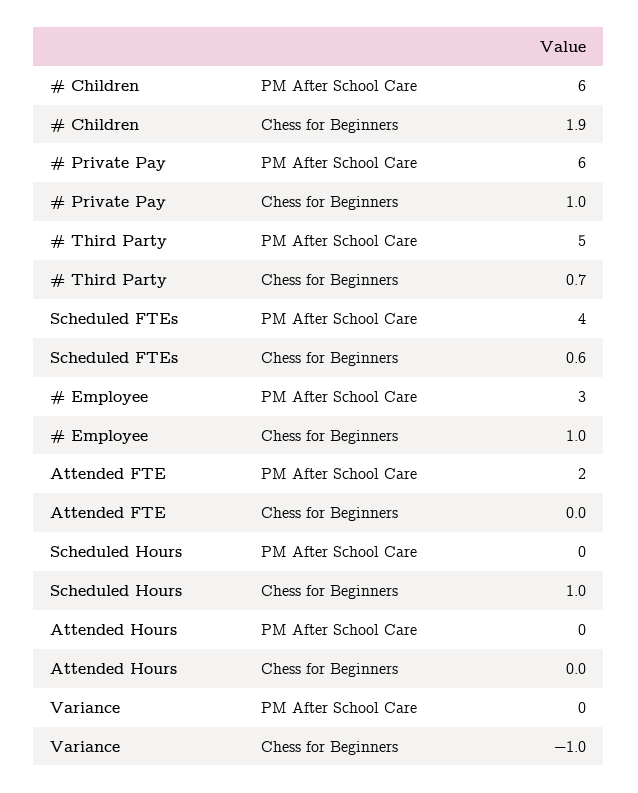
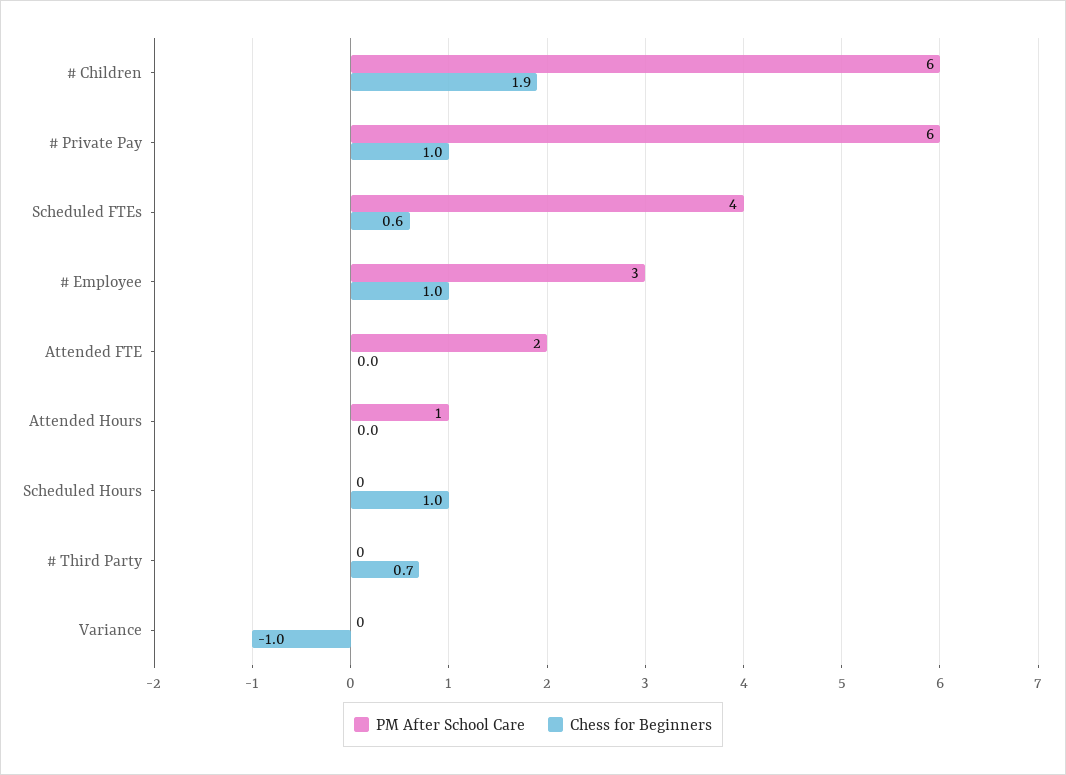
PM After School Care, # Third Party: 5 -> 0
PM After School Care, Attended Hours: 0 -> 1

